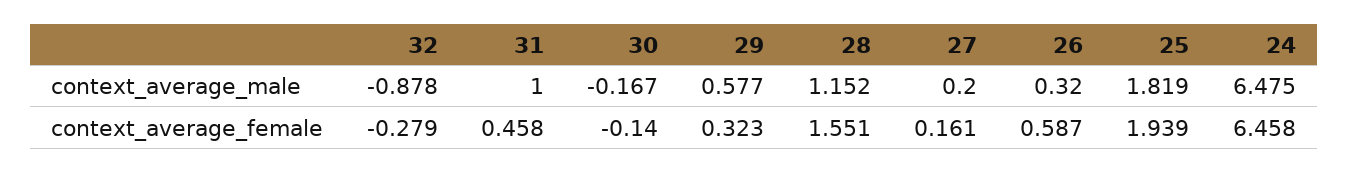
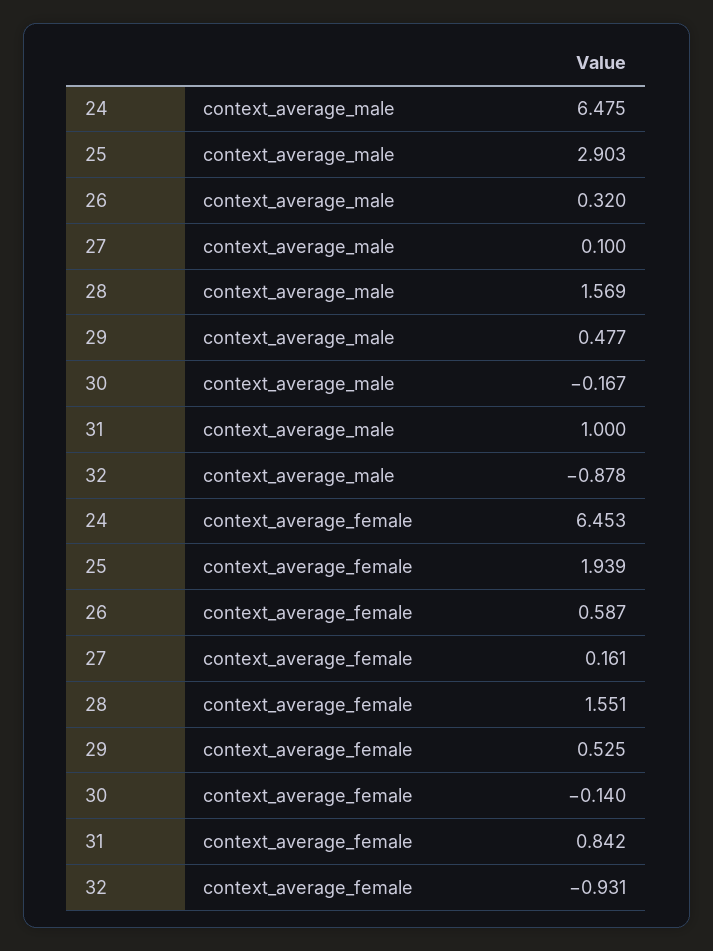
29, context_average_male: 0.577 -> 0.477
28, context_average_male: 1.152 -> 1.569
27, context_average_male: 0.2 -> 0.1
25, context_average_male: 1.819 -> 2.903
32, context_average_female: -0.279 -> -0.931
31, context_average_female: 0.458 -> 0.842
29, context_average_female: 0.323 -> 0.525
24, context_average_female: 6.458 -> 6.453

